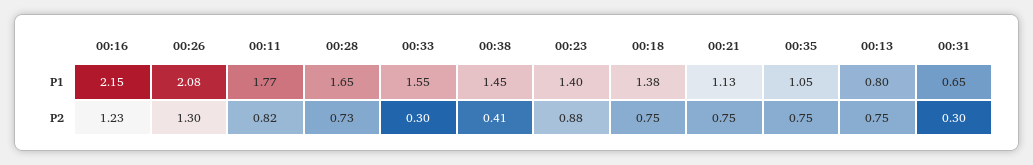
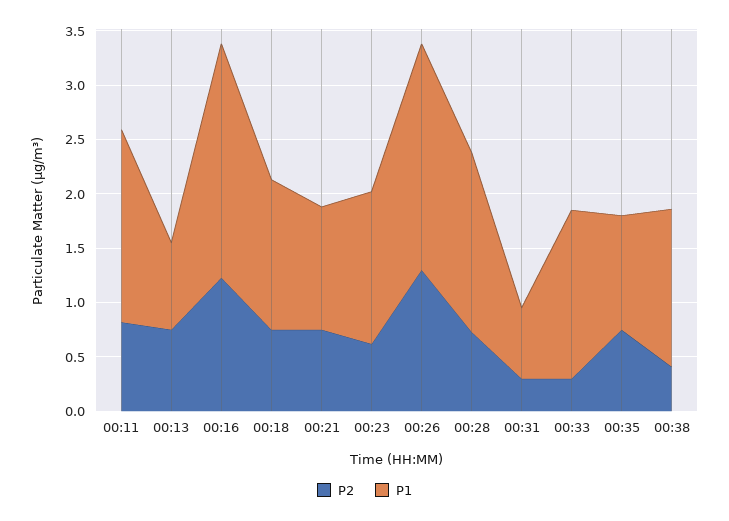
P2, 00:23: 0.88 -> 0.6

